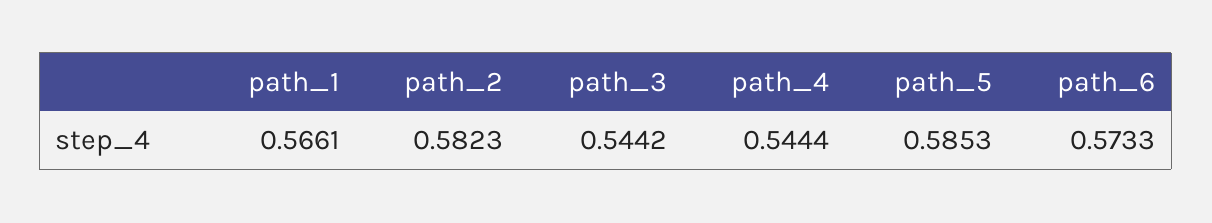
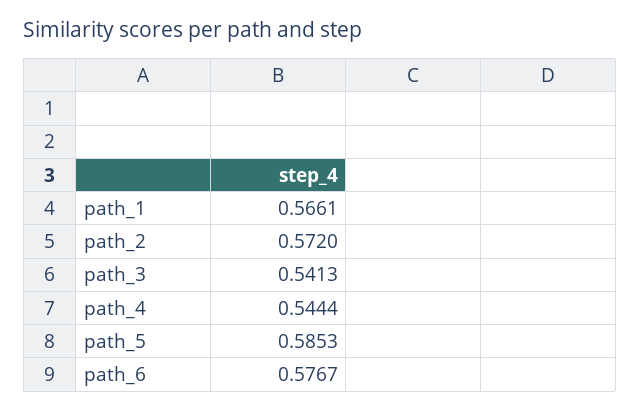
path_2: 0.5823 -> 0.572
path_3: 0.5442 -> 0.5413
path_6: 0.5733 -> 0.5767

